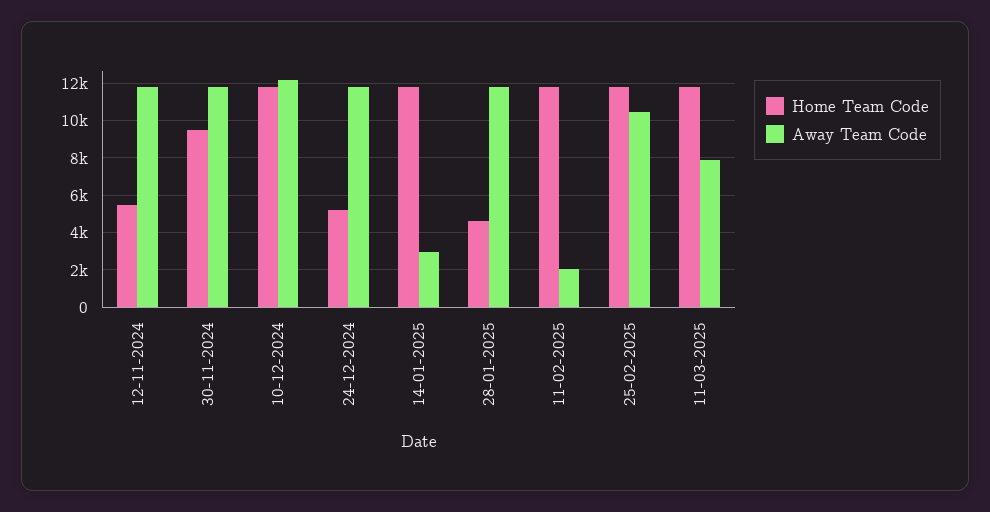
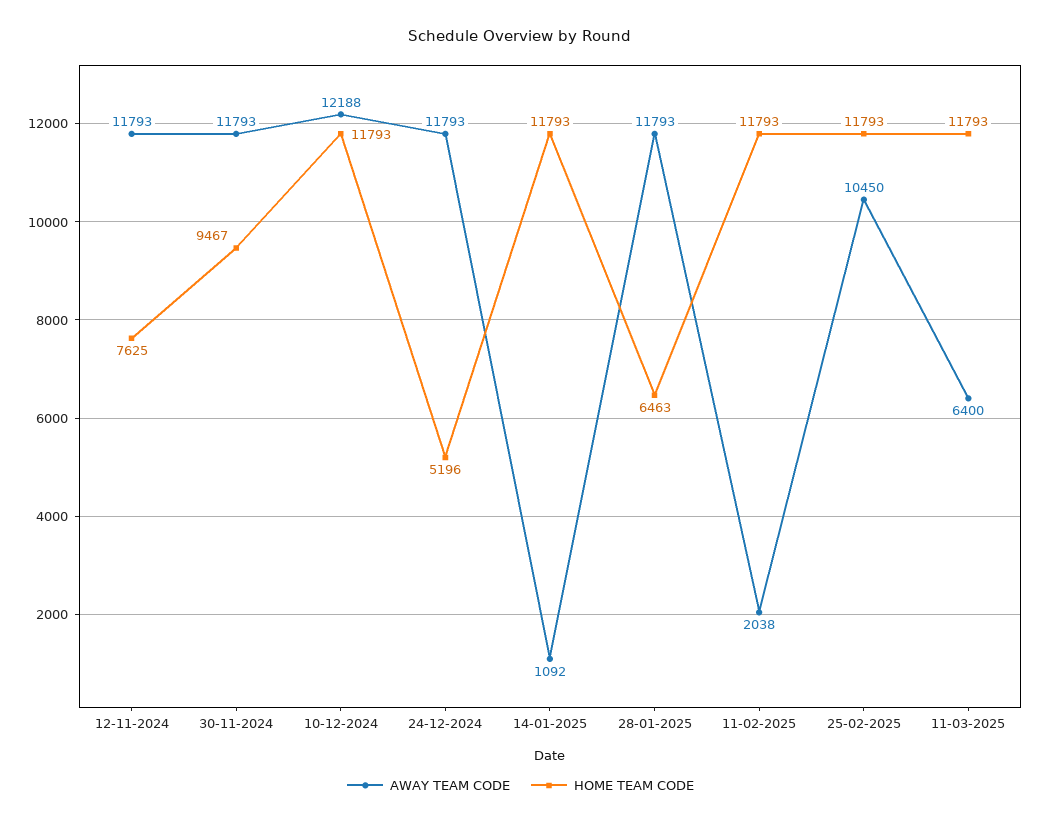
Home Team Code, 12-11-2024: 5500 -> 7625
Away Team Code, 14-01-2025: 3000 -> 1092
Home Team Code, 28-01-2025: 4500 -> 6463
Away Team Code, 11-03-2025: 8000 -> 6400

